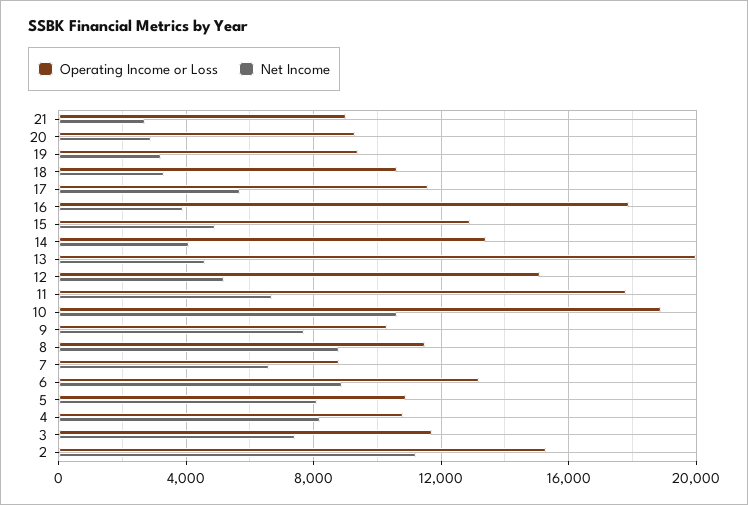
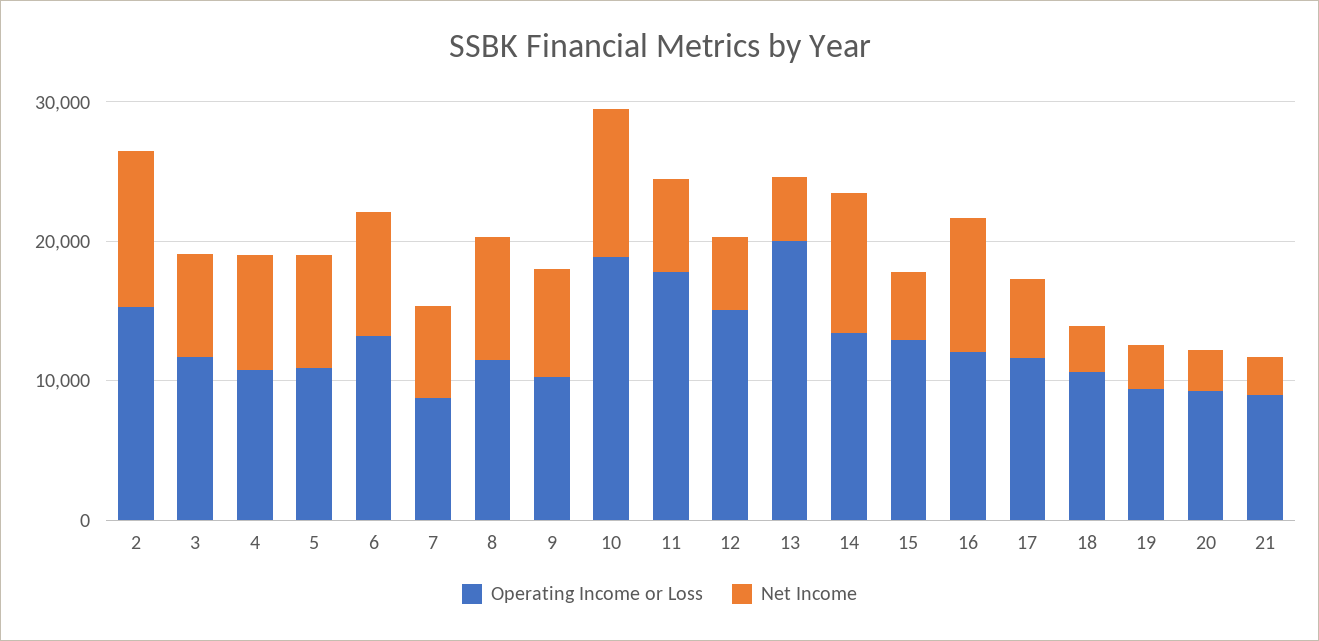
Operating Income or Loss, 16: 18000 -> 12000
Net Income, 16: 4000 -> 10000
Net Income, 14: 4000 -> 10000

